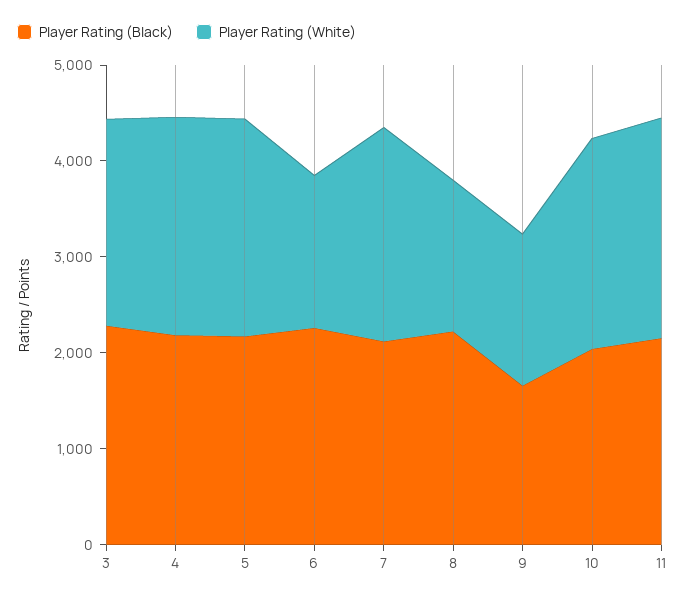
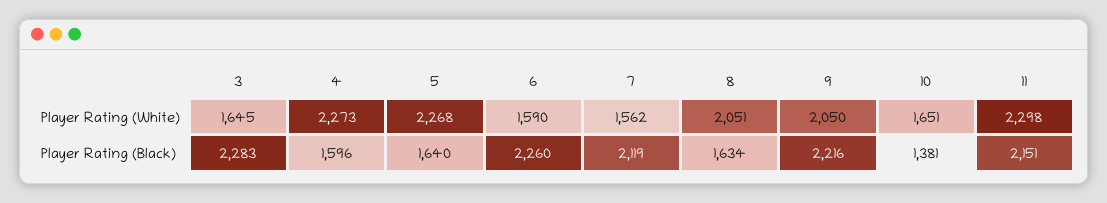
Player Rating (White), 3: 2200 -> 1645
Player Rating (Black), 4: 2200 -> 1596
Player Rating (Black), 5: 2200 -> 1640
Player Rating (White), 7: 2200 -> 1562
Player Rating (Black), 8: 2200 -> 1634
Player Rating (White), 8: 1600 -> 2051
Player Rating (Black), 9: 1600 -> 2216
Player Rating (White), 9: 1600 -> 2050
Player Rating (Black), 10: 2000 -> 1381
Player Rating (White), 10: 2200 -> 1651

